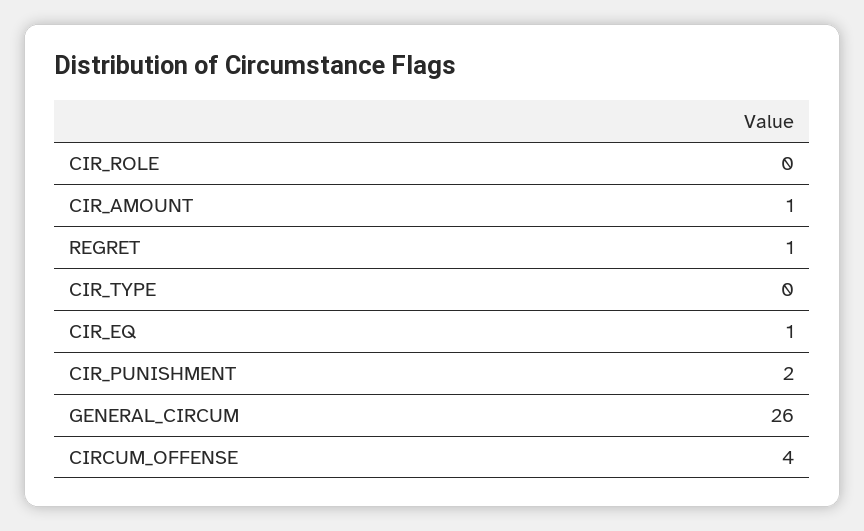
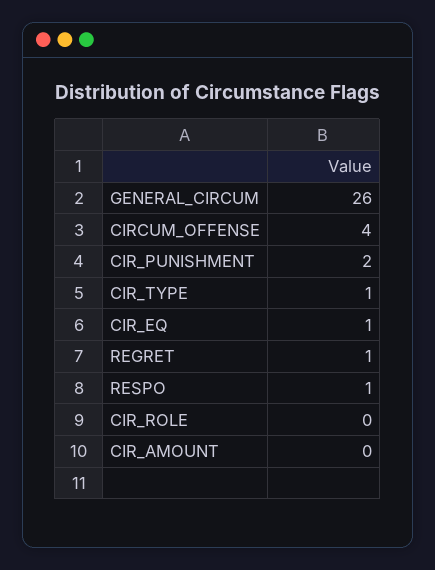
CIR_AMOUNT: 1 -> 0
CIR_TYPE: 0 -> 1
RESPO: none -> 1

